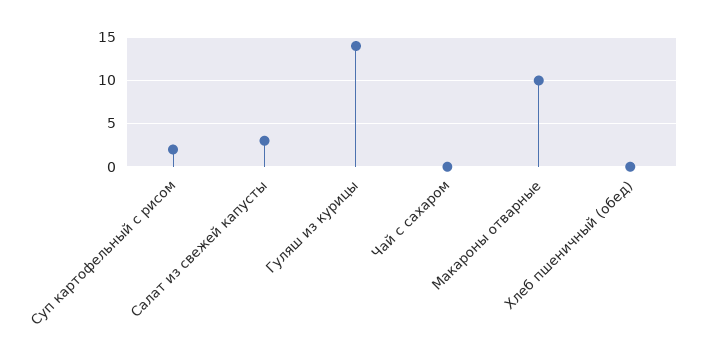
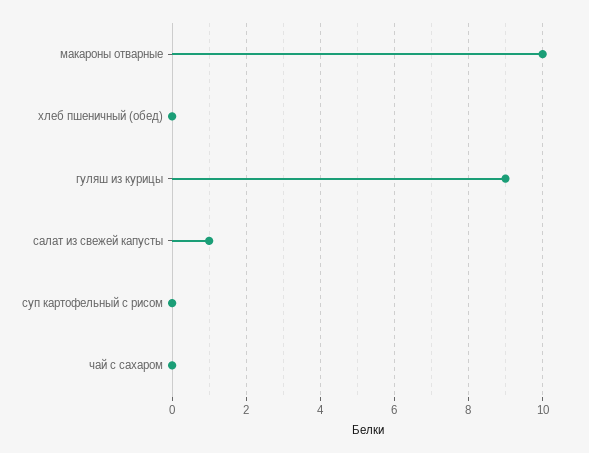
Суп картофельный с рисом: 2 -> 0
Салат из свежей капусты: 3 -> 1
Гуляш из курицы: 14 -> 9

